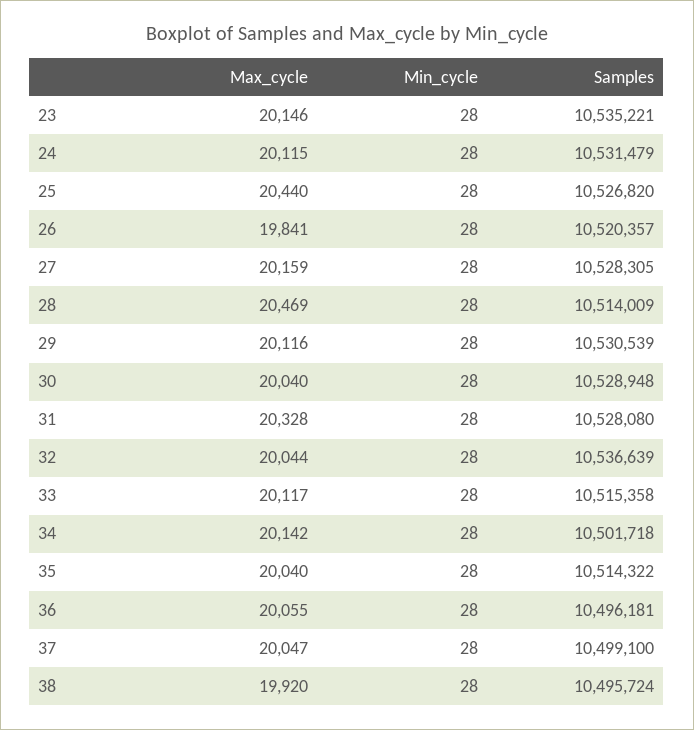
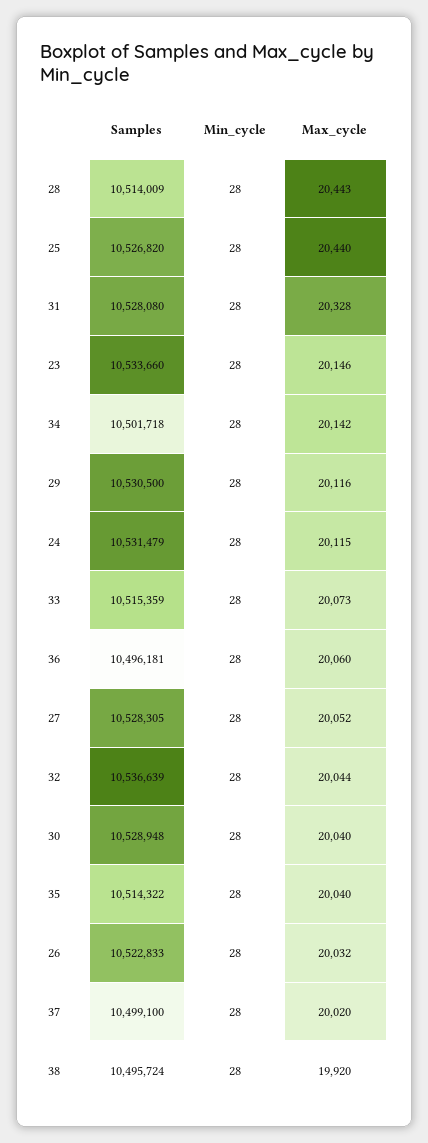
Samples, 23: 10535221 -> 10533660
Max_cycle, 26: 19841 -> 20032
Samples, 26: 10520357 -> 10522833
Max_cycle, 27: 20159 -> 20052
Max_cycle, 28: 20469 -> 20443
Samples, 29: 10530539 -> 10530500
Max_cycle, 33: 20117 -> 20073
Samples, 33: 10515358 -> 10515359
Max_cycle, 36: 20055 -> 20060
Max_cycle, 37: 20047 -> 20020

